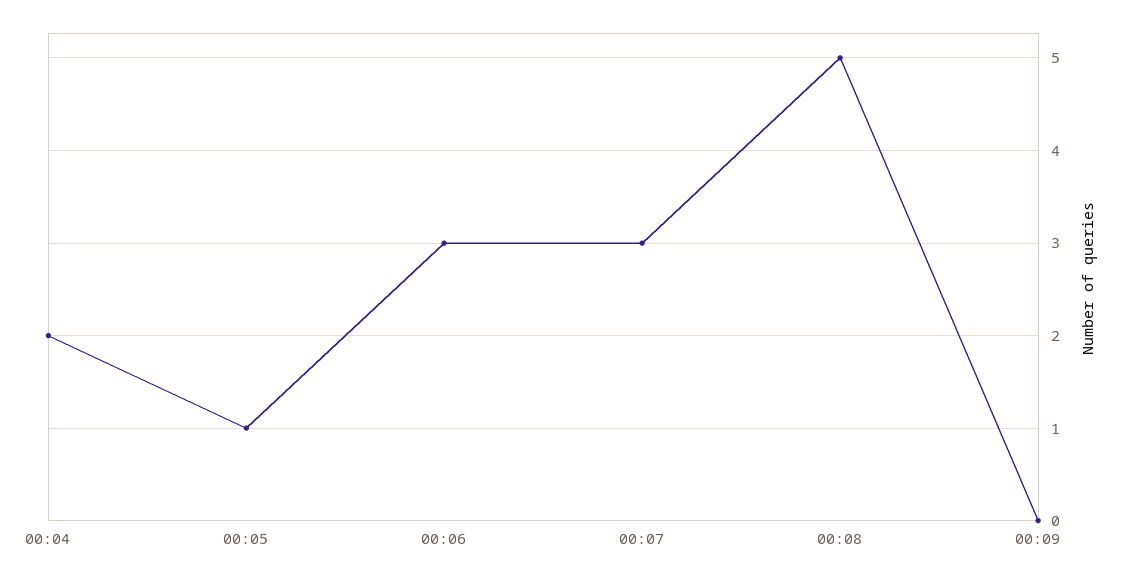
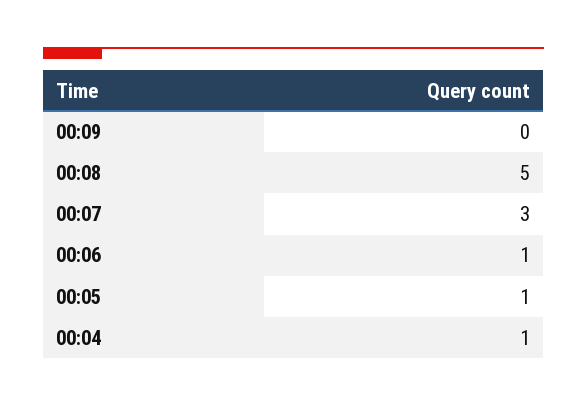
00:04: 2 -> 1
00:06: 3 -> 1

